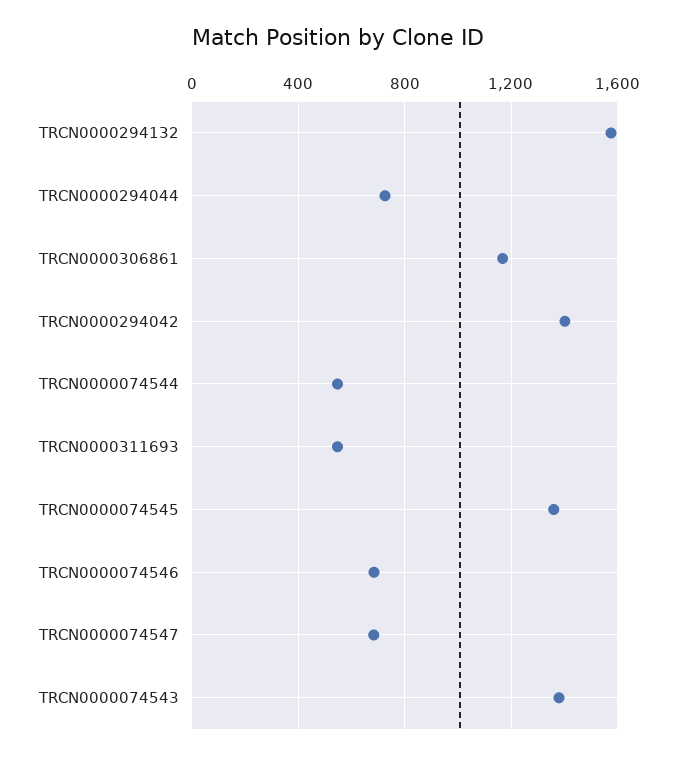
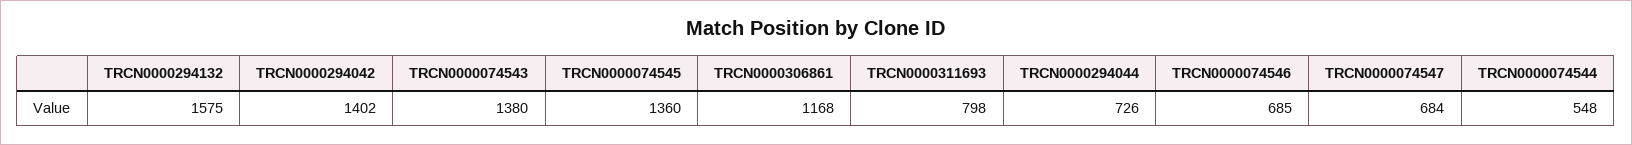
TRCN0000311693: 550 -> 798

